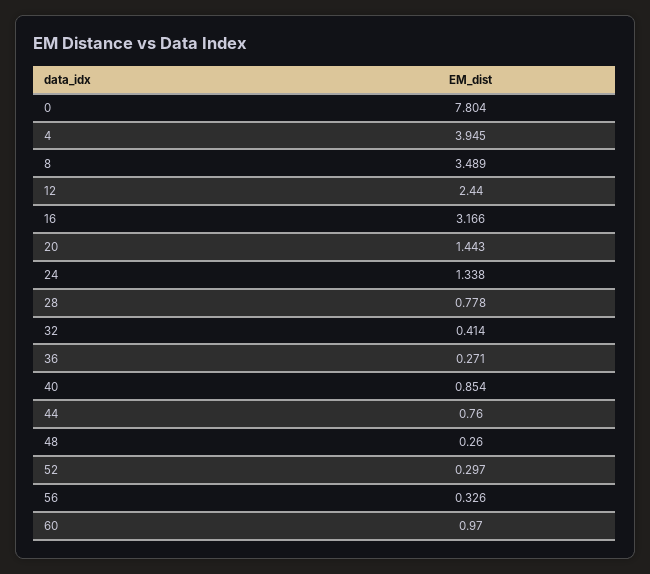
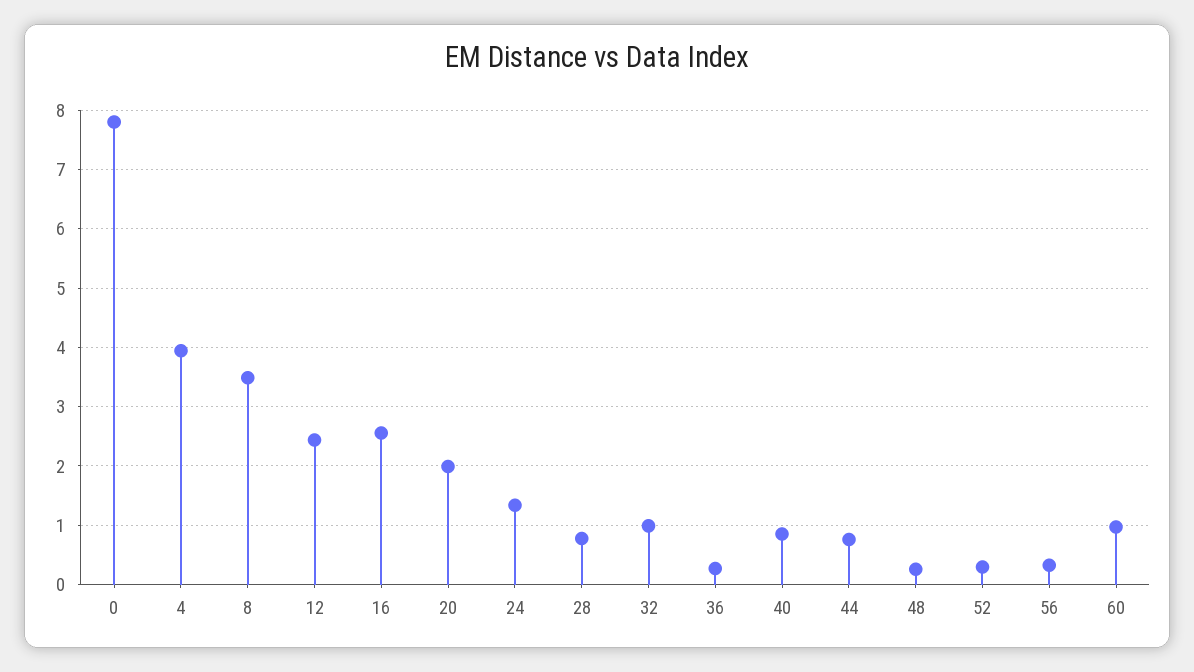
16: 3.166 -> 2.6
20: 1.443 -> 2
32: 0.414 -> 1

